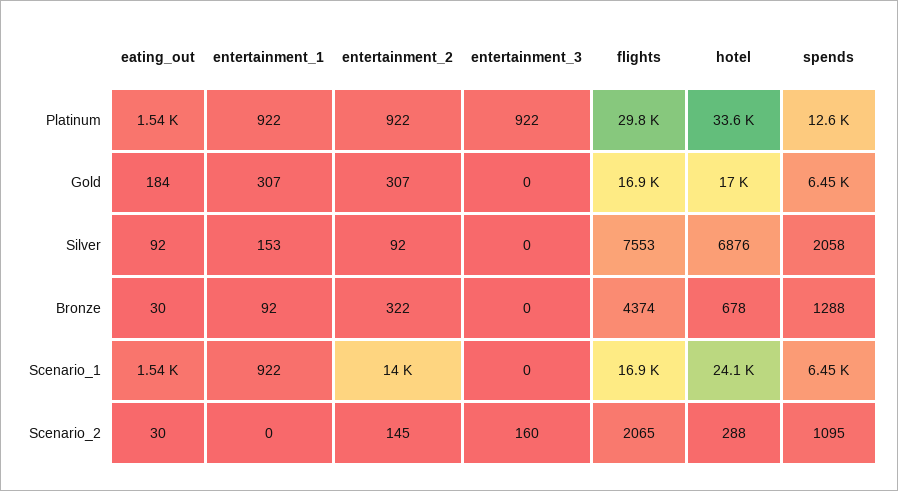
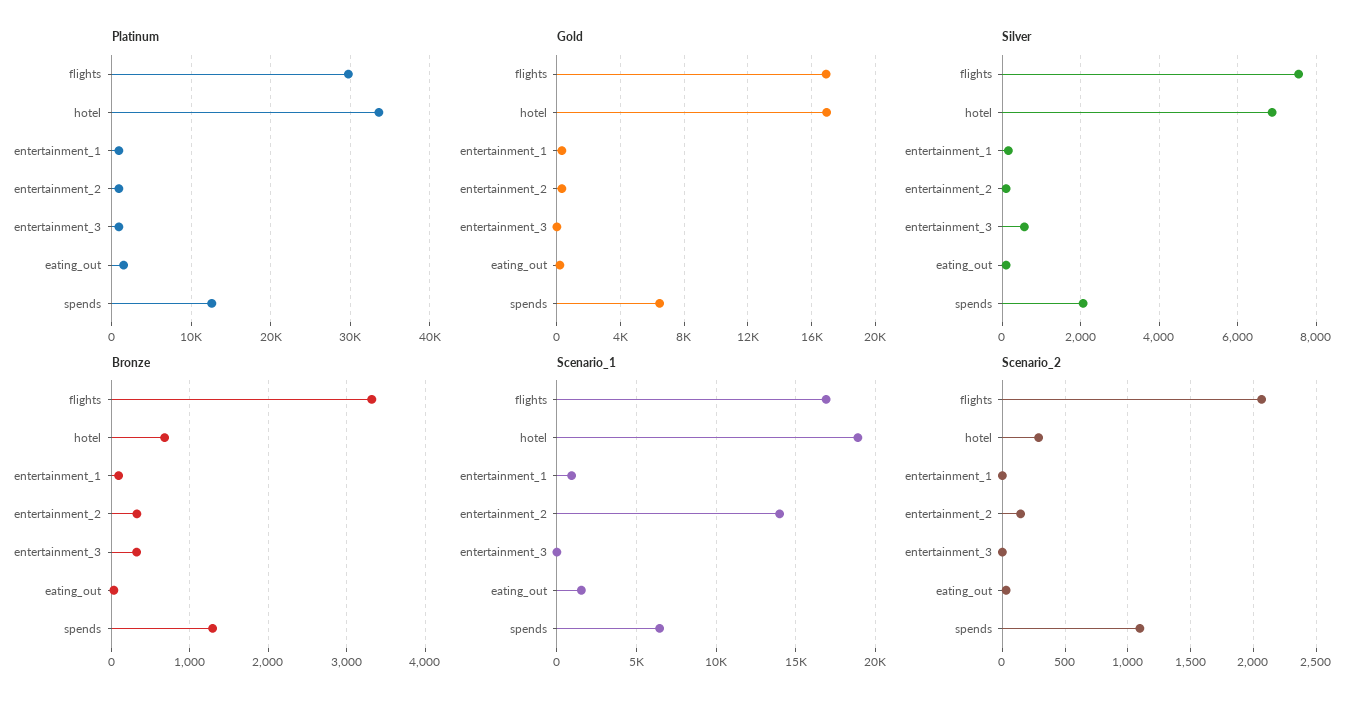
Silver, entertainment_3: 0 -> 600
Bronze, entertainment_3: 0 -> 300
Bronze, flights: 4374 -> 3300
Scenario_1, hotel: 24100 -> 19000
Scenario_2, entertainment_3: 160 -> 0

